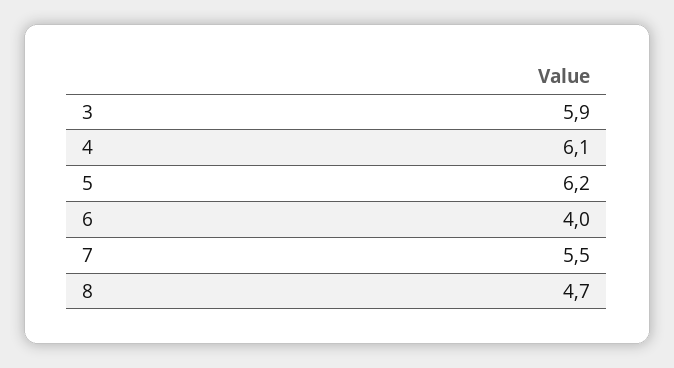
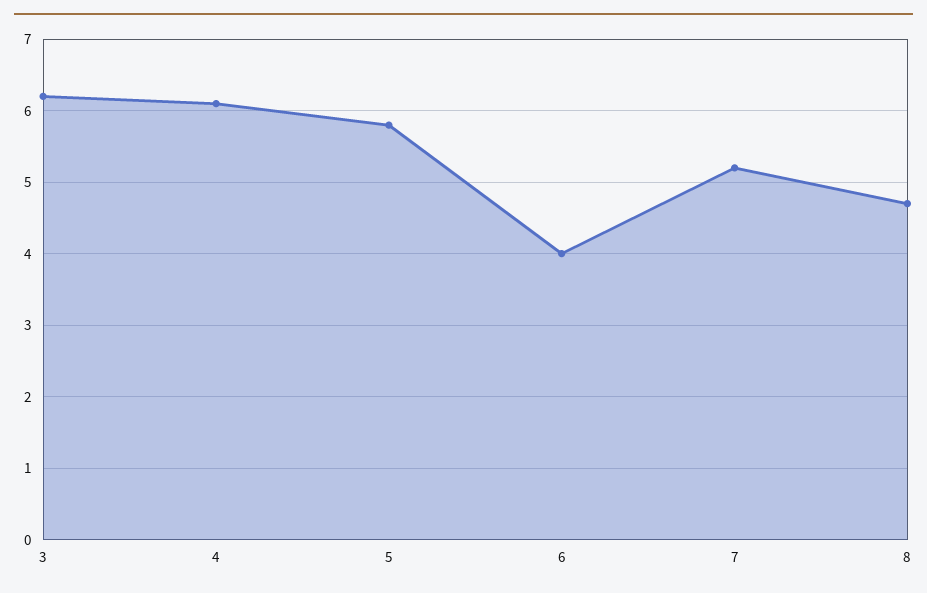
3: 5.9 -> 6.2
5: 6.2 -> 5.8
7: 5.5 -> 5.2

